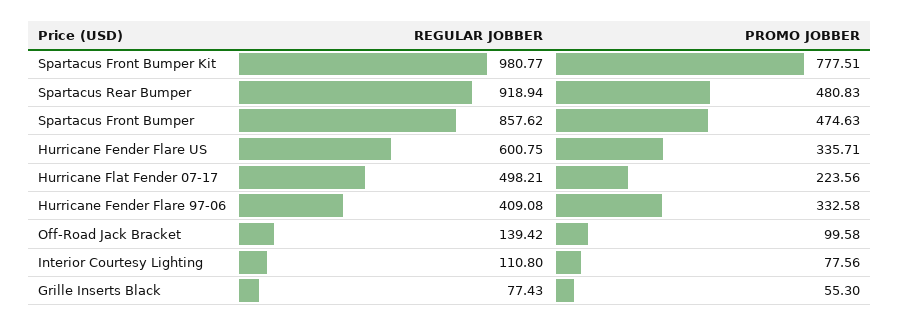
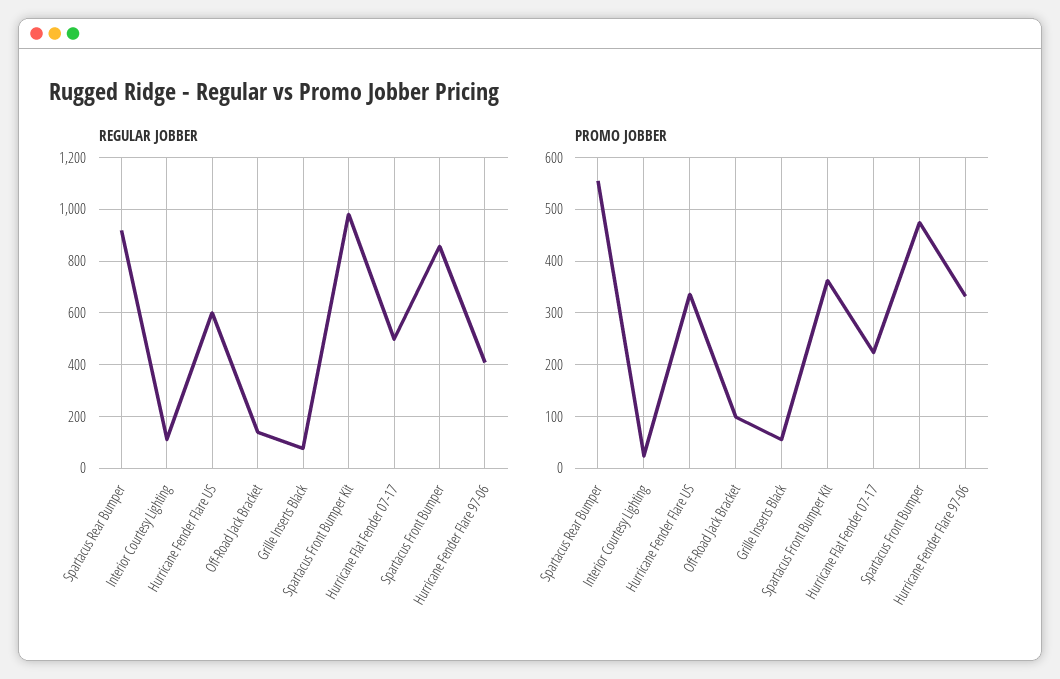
PROMO JOBBER, Spartacus Front Bumper Kit: 777.51 -> 360
PROMO JOBBER, Spartacus Rear Bumper: 480.83 -> 560
PROMO JOBBER, Interior Courtesy Lighting: 77.56 -> 20

